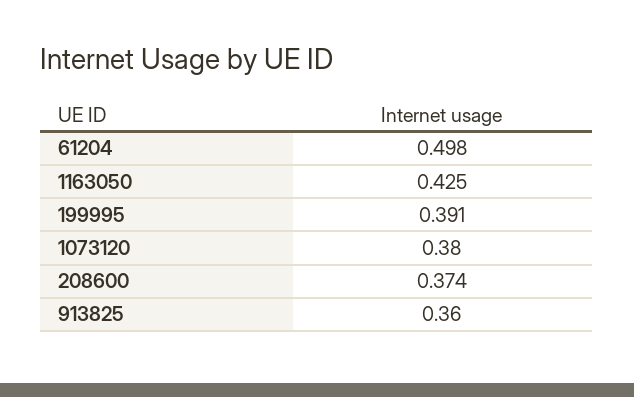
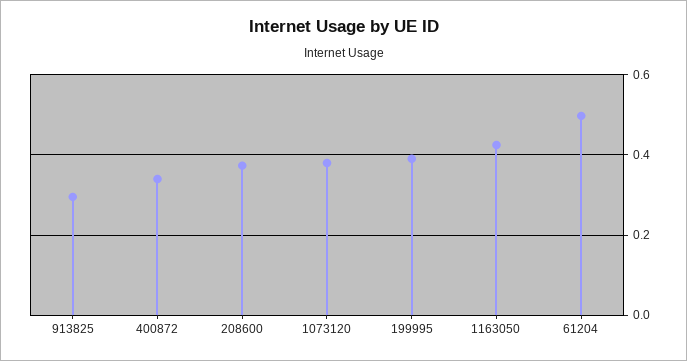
913825: 0.36 -> 0.3
400872: none -> 0.34

